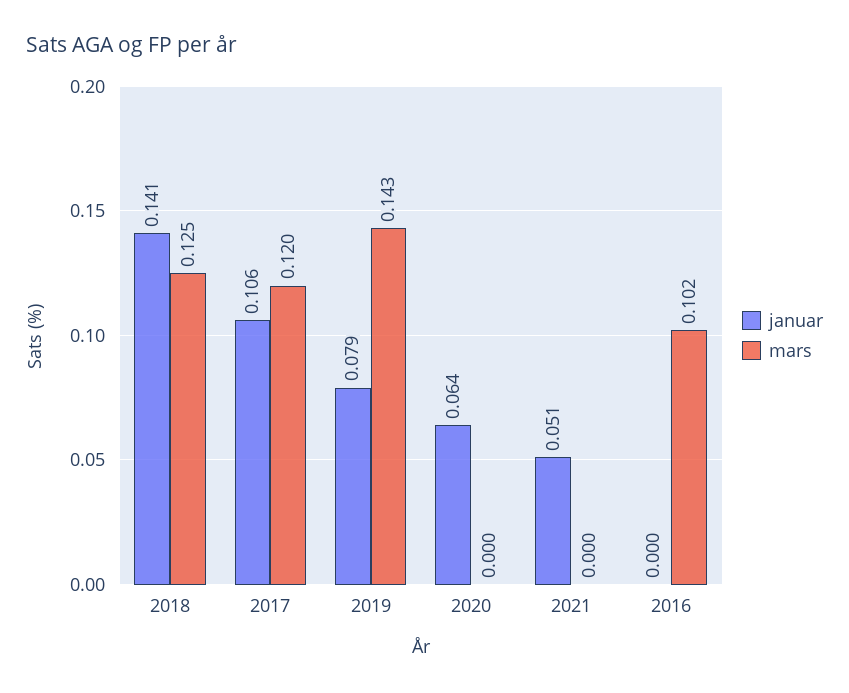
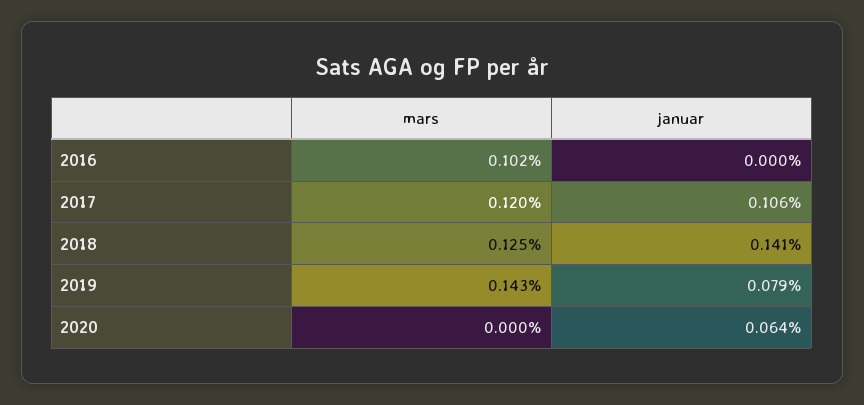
januar, 2021: 0.051 -> none
mars, 2021: 0 -> none

